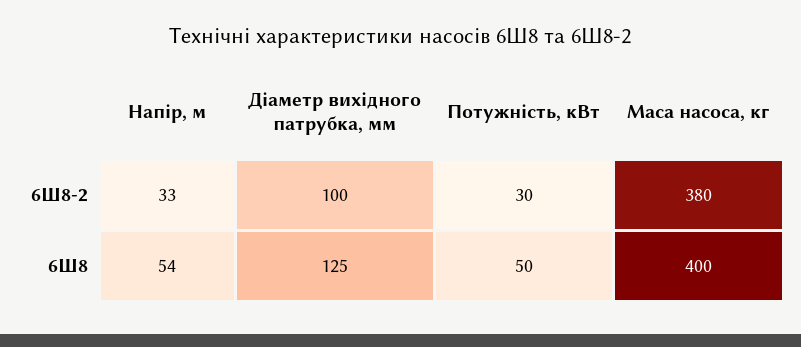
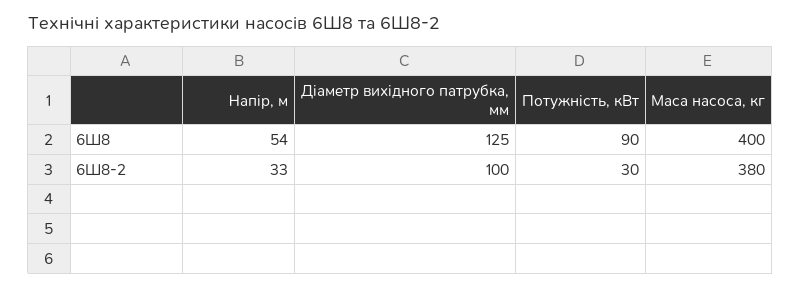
Потужність, кВт, 6Ш8: 50 -> 90

